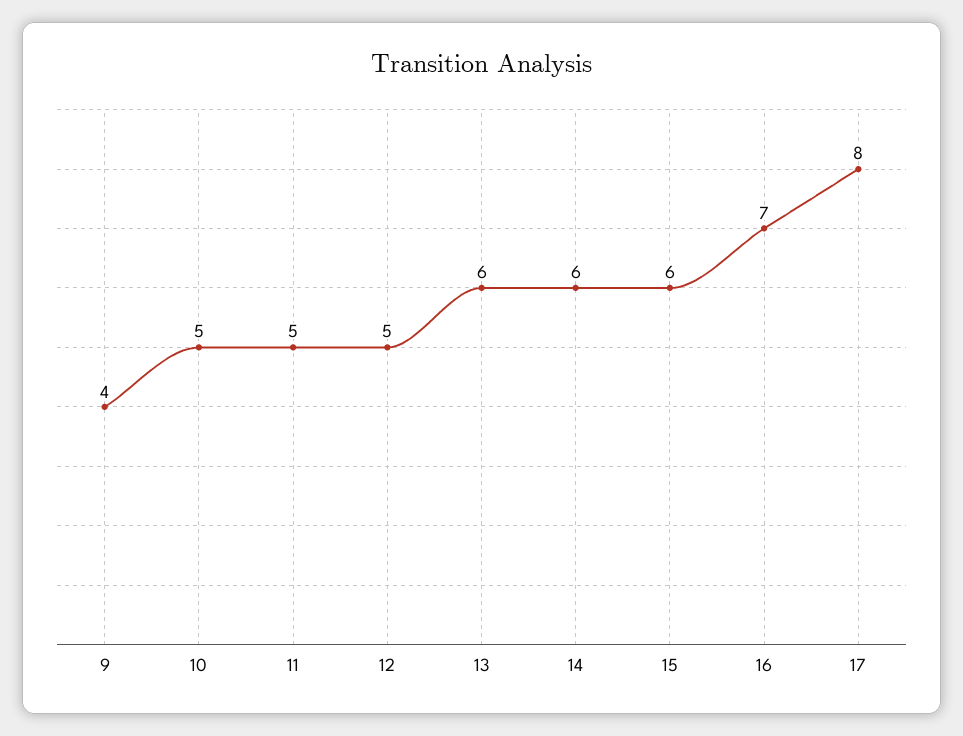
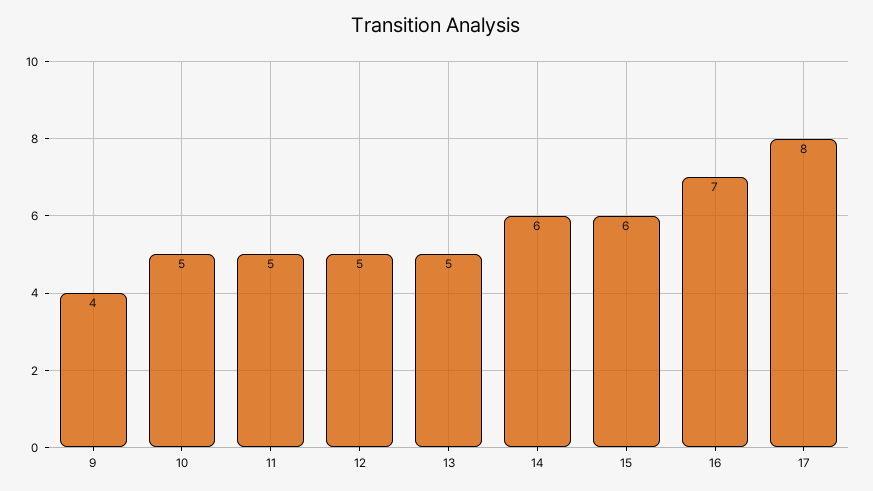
13: 6 -> 5

